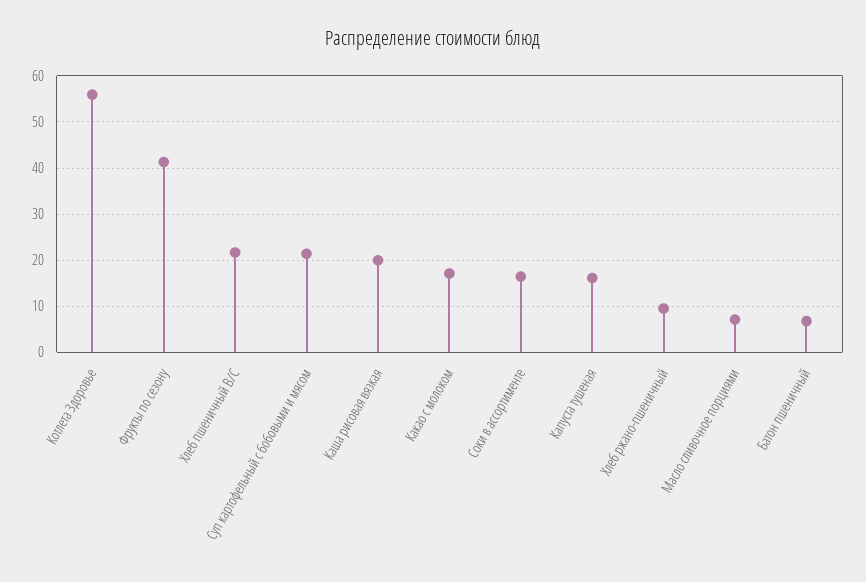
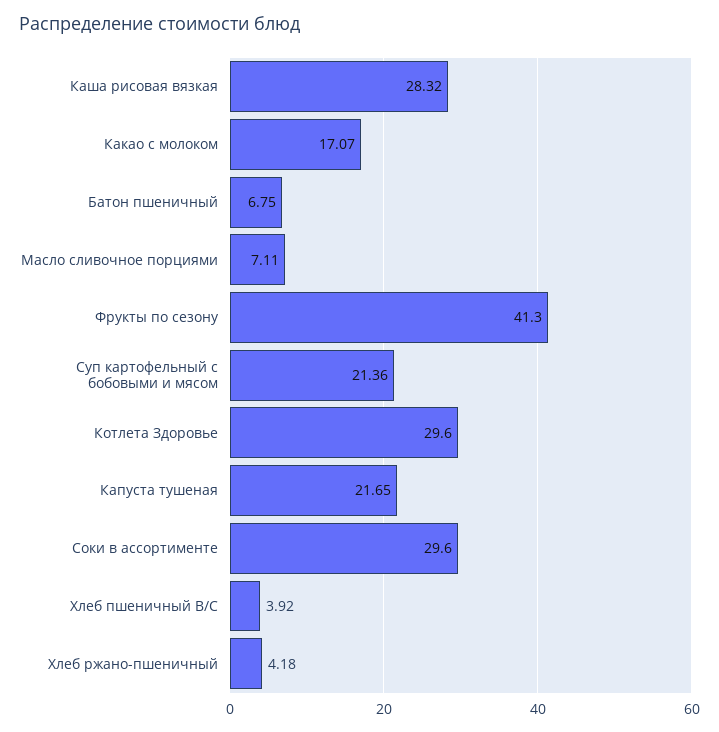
Котлета Здоровье: 56 -> 29.6
Хлеб пшеничный В/С: 22 -> 3.92
Каша рисовая вязкая: 20 -> 28.32
Соки в ассортименте: 16 -> 29.6
Капуста тушеная: 16 -> 21.65
Хлеб ржано-пшеничный: 10 -> 4.18

